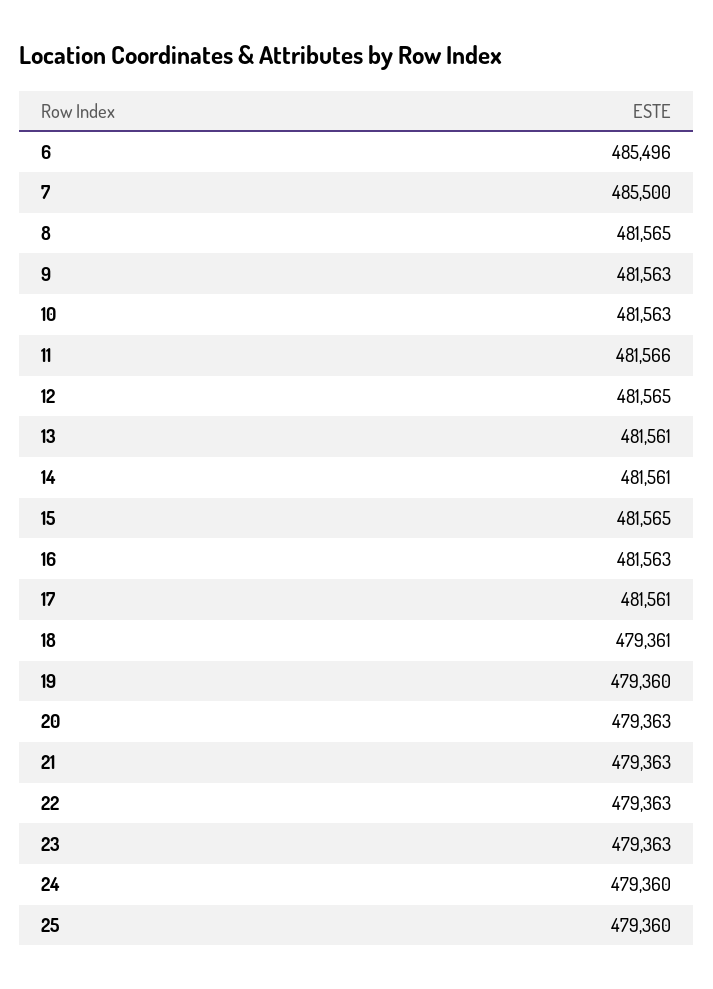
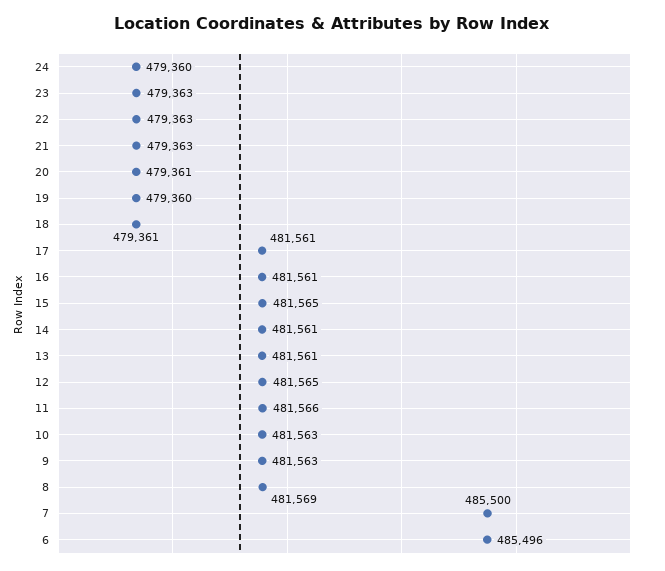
8: 481565 -> 481569
16: 481563 -> 481561
20: 479363 -> 479361
25: 479360 -> none

